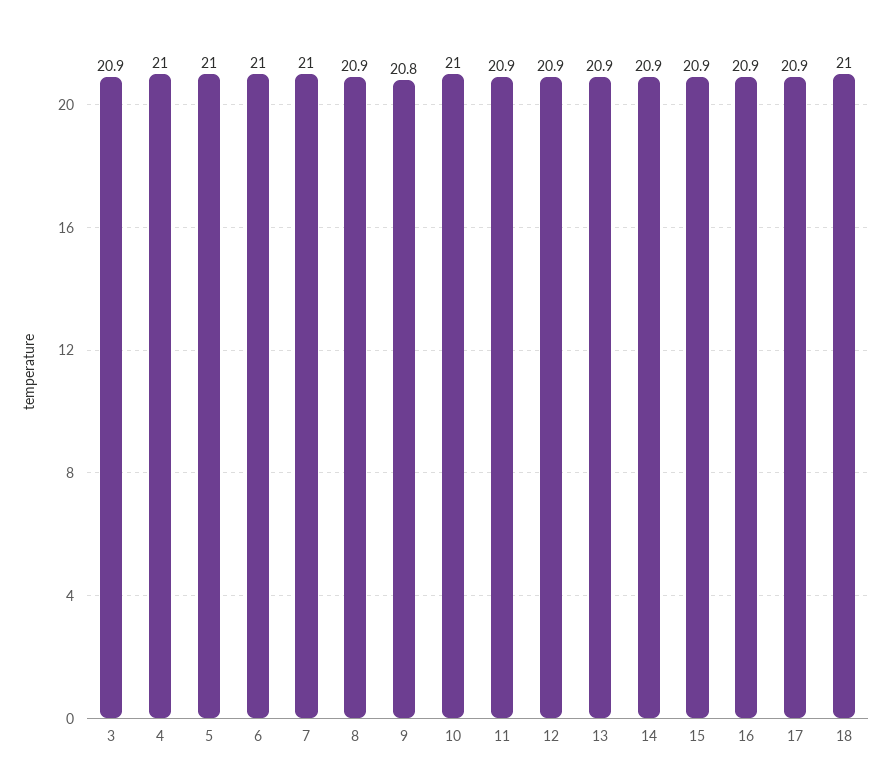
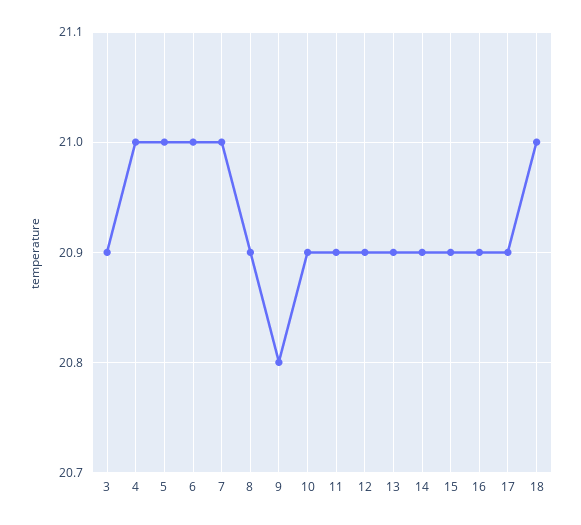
10: 21 -> 20.9

